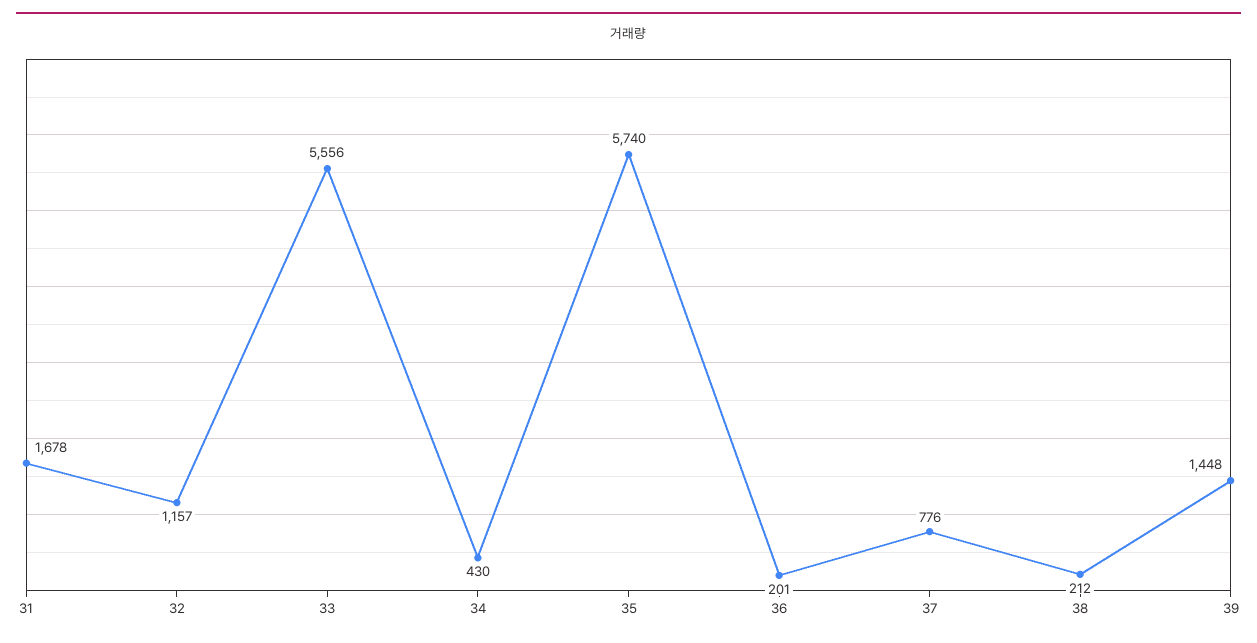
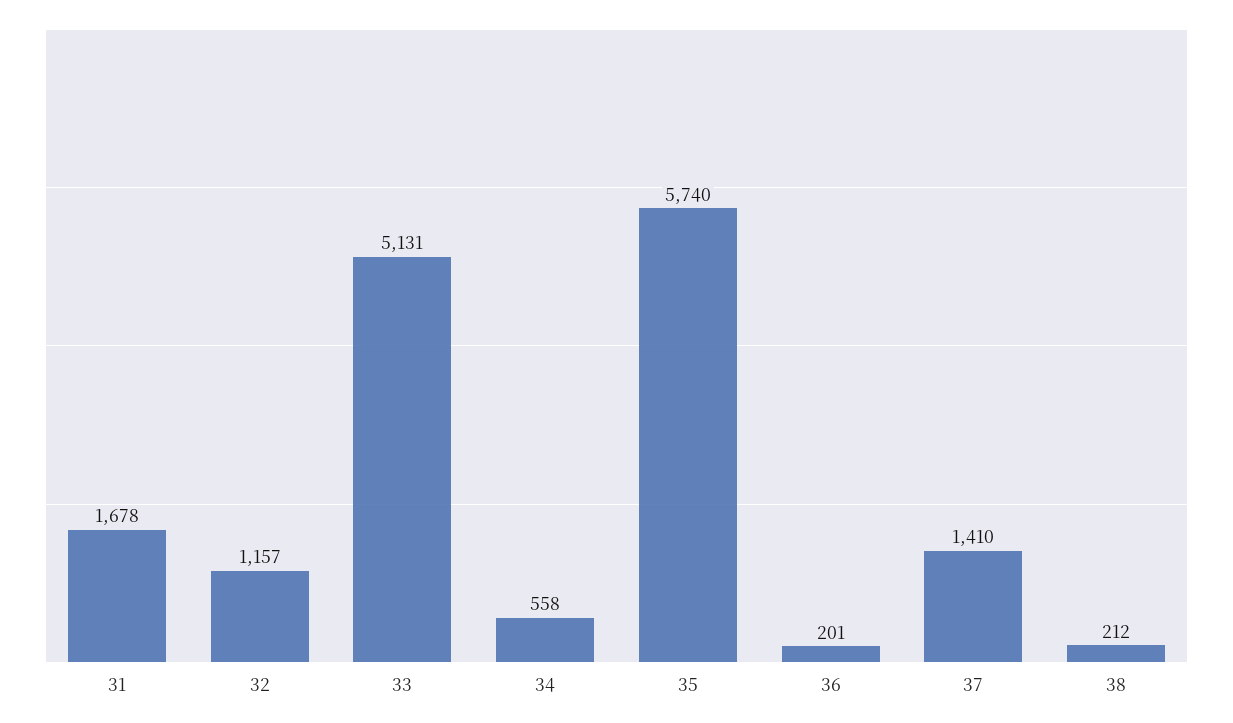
33: 5556 -> 5131
34: 430 -> 558
37: 776 -> 1410
39: 1448 -> none

